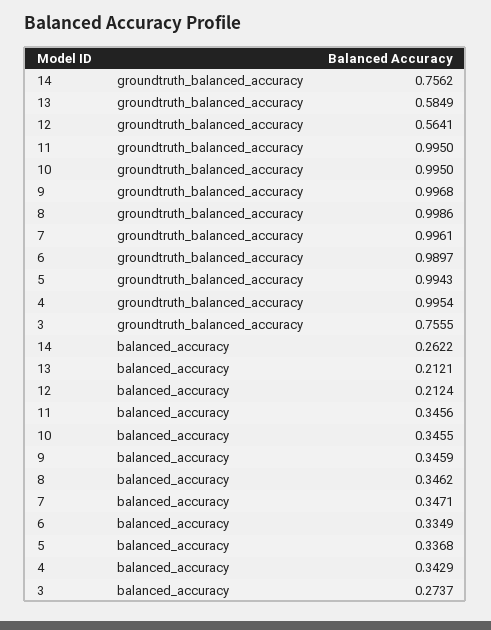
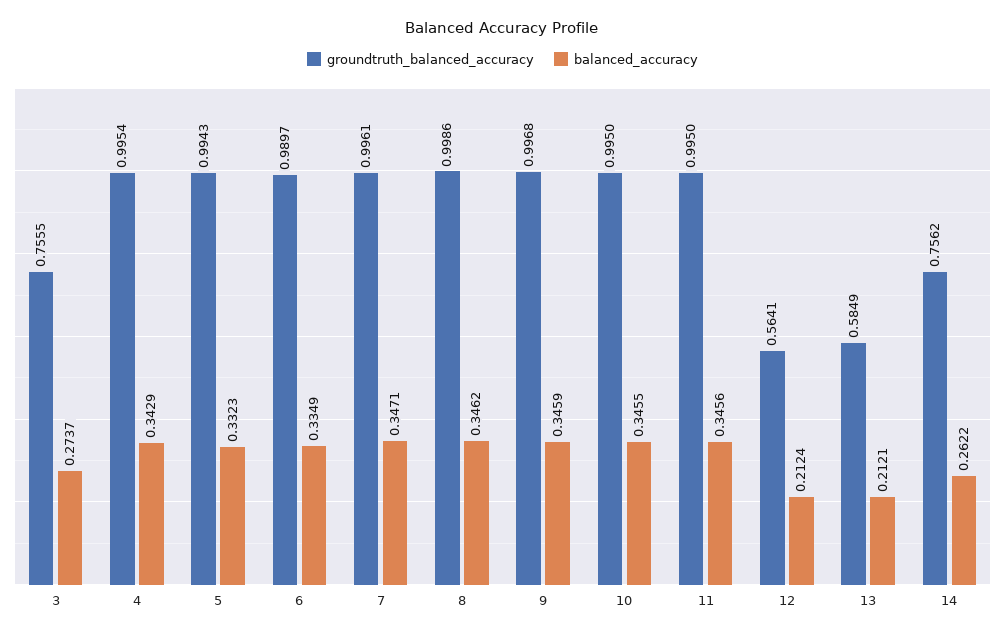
balanced_accuracy, 5: 0.3368 -> 0.3323

